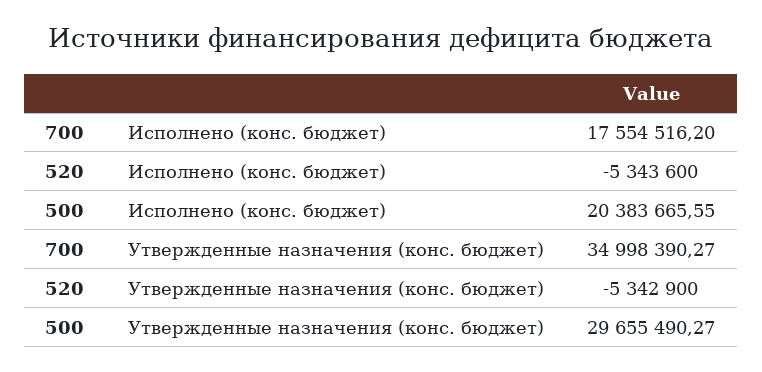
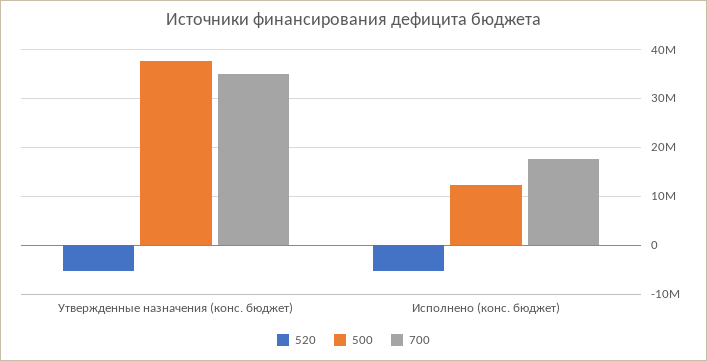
500, Исполнено (конс. бюджет): 20383665.55 -> 12000000
500, Утвержденные назначения (конс. бюджет): 29655490.27 -> 38000000

